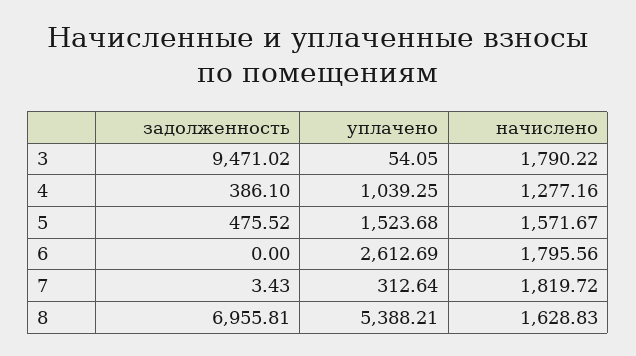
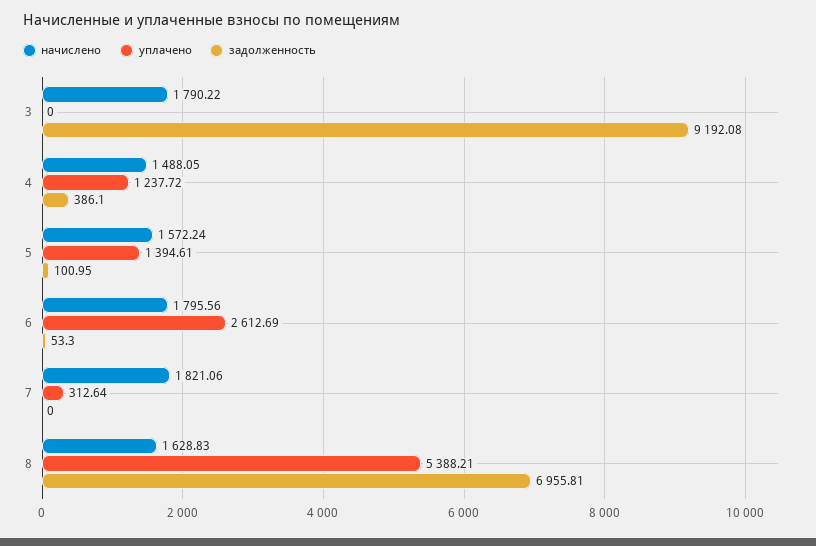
задолженность, 3: 9471.02 -> 9192.08
уплачено, 3: 54.05 -> 0
уплачено, 4: 1039.25 -> 1237.72
начислено, 4: 1277.16 -> 1488.05
задолженность, 5: 475.52 -> 100.95
уплачено, 5: 1523.68 -> 1394.61
начислено, 5: 1571.67 -> 1572.24
задолженность, 6: 0 -> 53.3
задолженность, 7: 3.43 -> 0
начислено, 7: 1819.72 -> 1821.06

